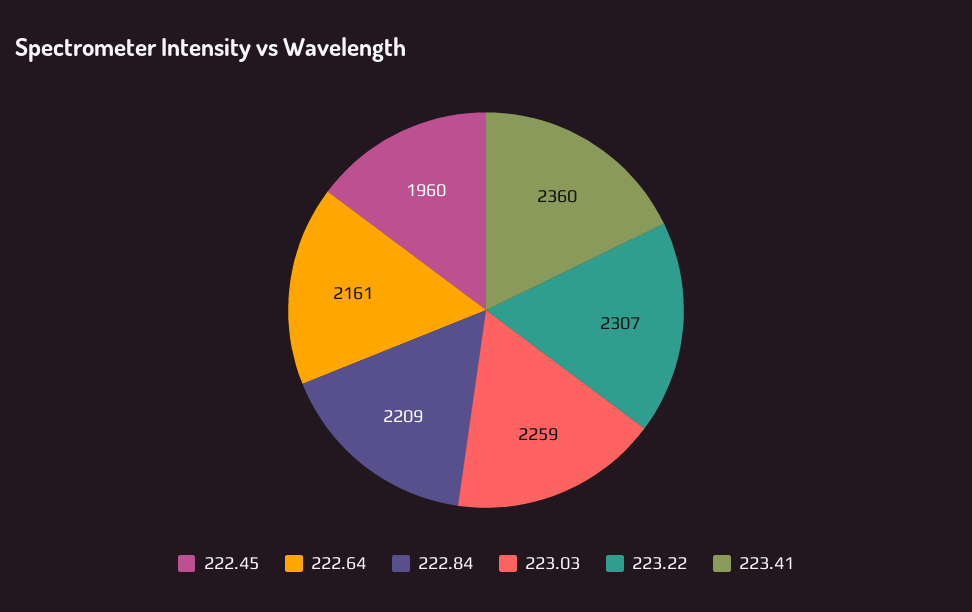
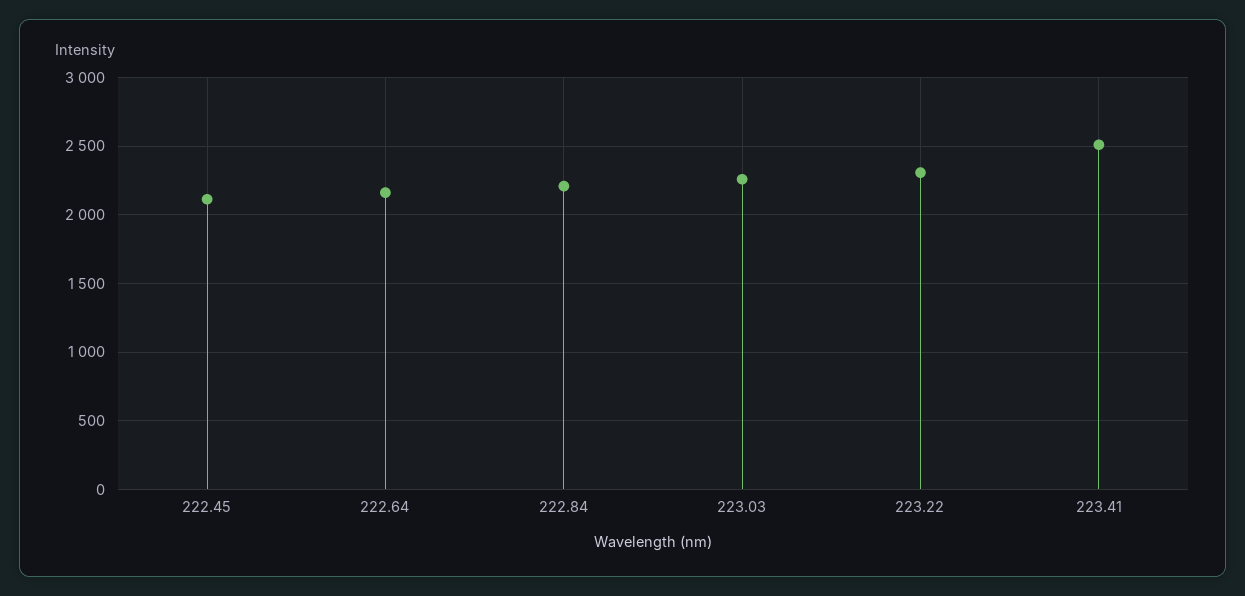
222.45: 1960 -> 2100
223.41: 2360 -> 2500

